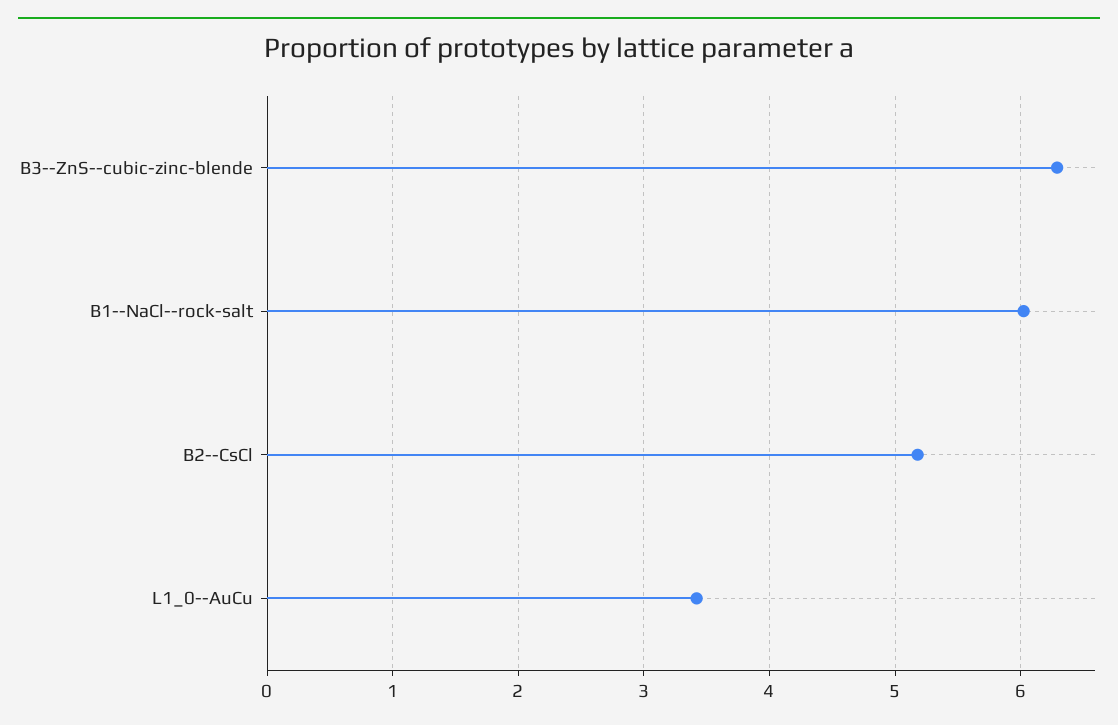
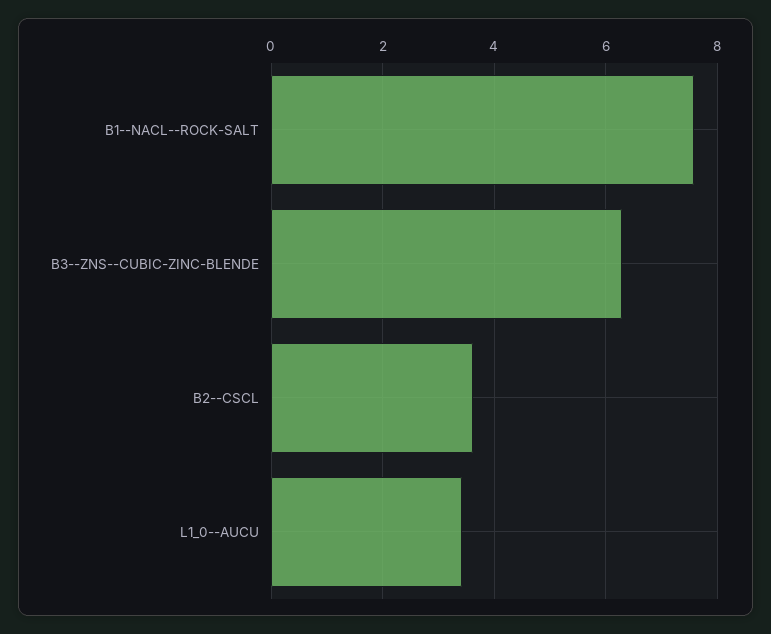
B1--NaCl--rock-salt: 6 -> 7.6
B2--CsCl: 5.2 -> 3.6

